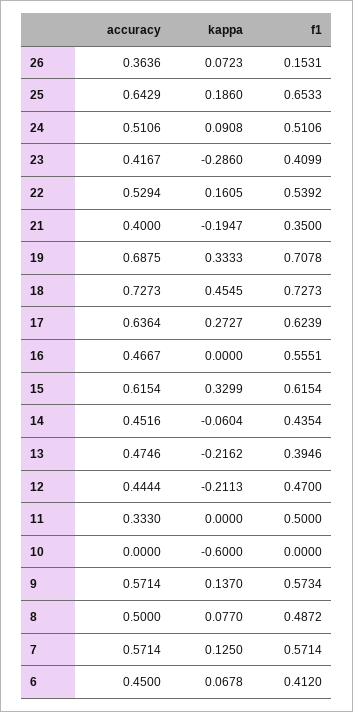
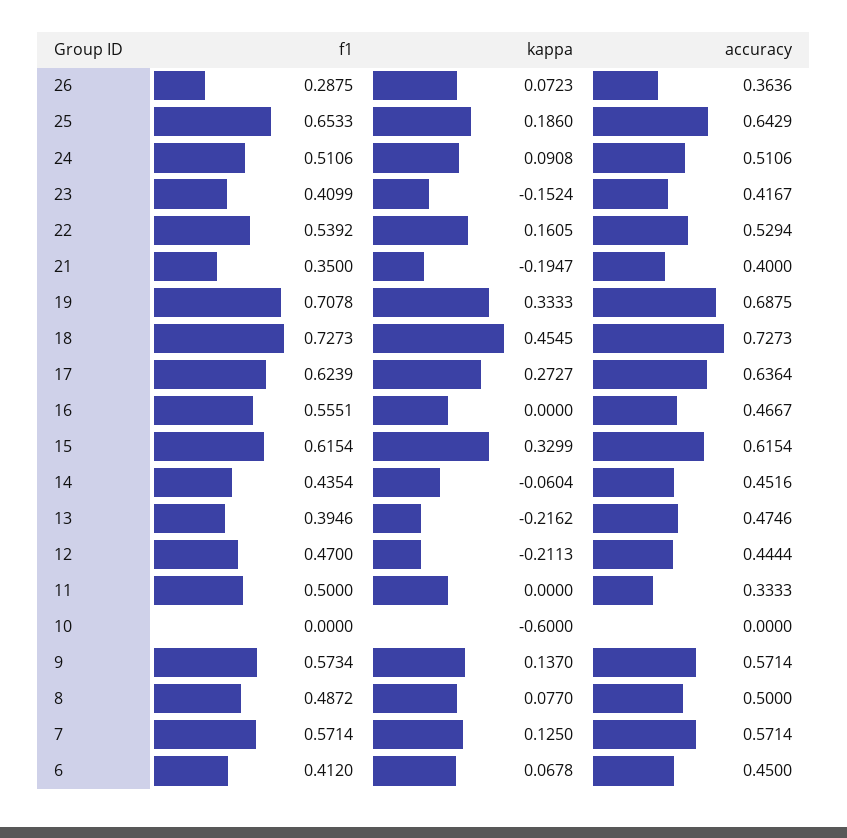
f1, 26: 0.1531 -> 0.2875
kappa, 23: -0.286 -> -0.1524
accuracy, 11: 0.333 -> 0.3333

